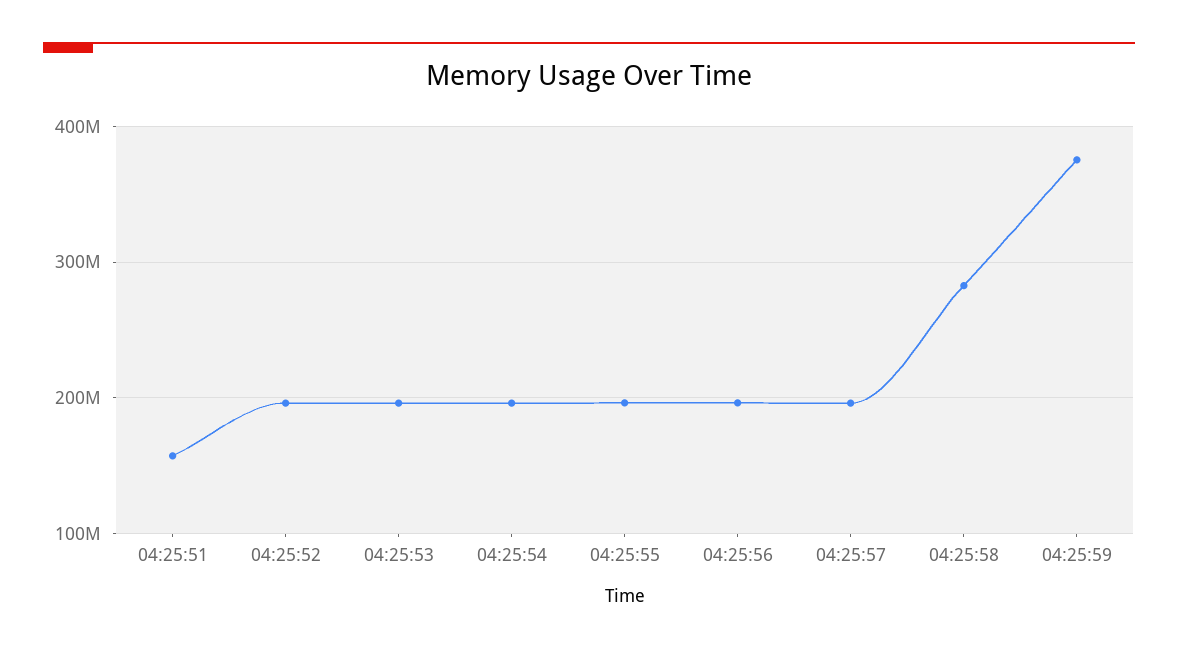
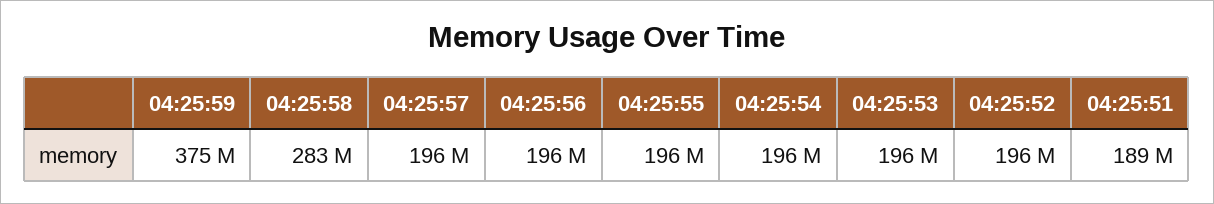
04:25:51: 160000000 -> 189000000

